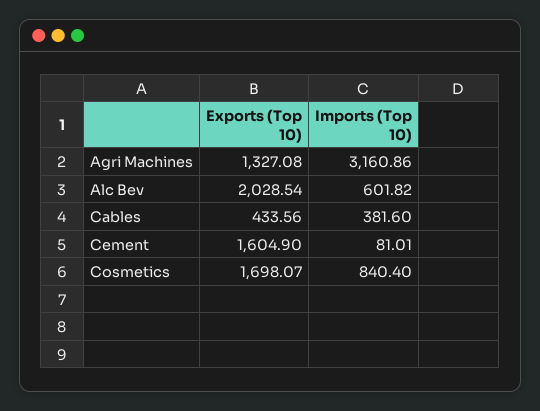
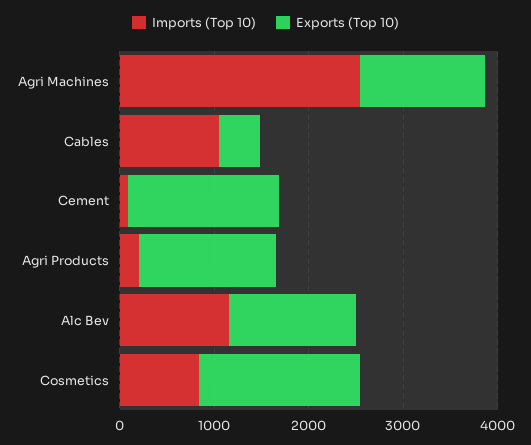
Imports (Top 10), Agri Machines: 3160.86 -> 2600
Exports (Top 10), Alc Bev: 2028.54 -> 1400
Imports (Top 10), Alc Bev: 601.82 -> 1200
Imports (Top 10), Cables: 381.6 -> 1000
Imports (Top 10), Agri Products: none -> 200
Exports (Top 10), Agri Products: none -> 1400

